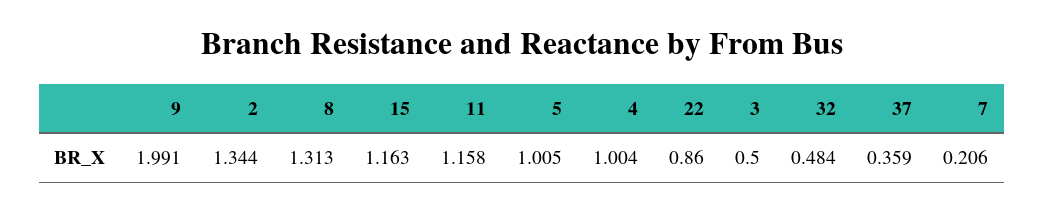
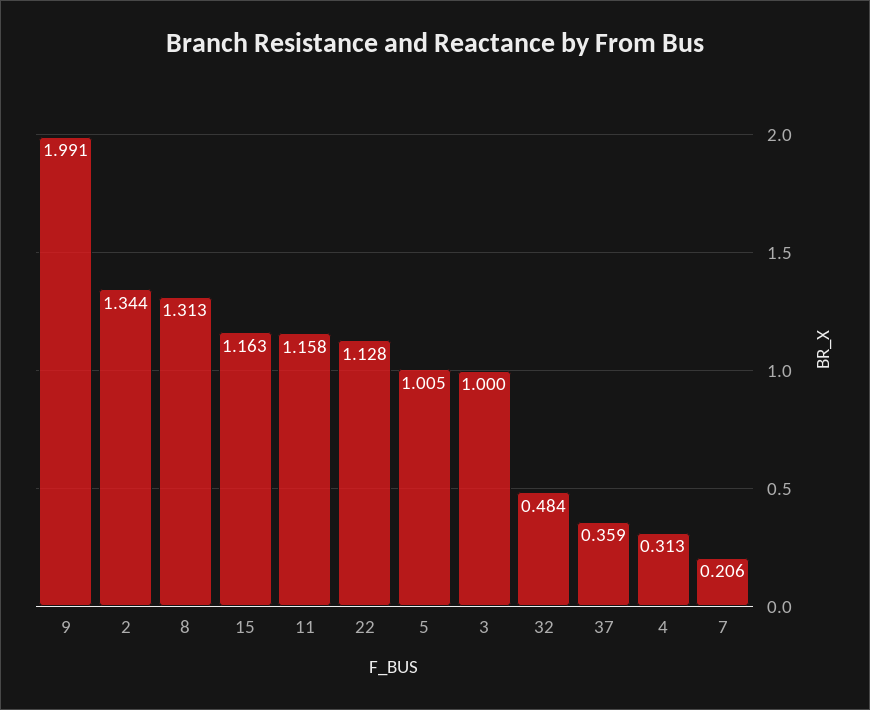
4: 1.004 -> 0.313
22: 0.86 -> 1.128
3: 0.5 -> 1

